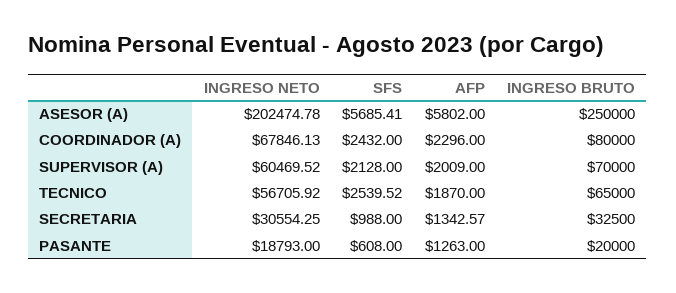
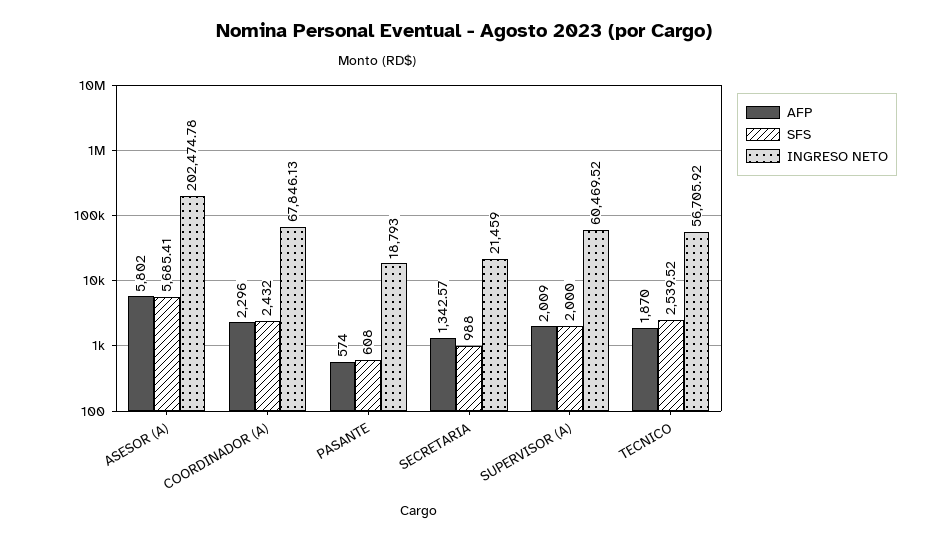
INGRESO BRUTO, ASESOR (A): 250000 -> none
INGRESO BRUTO, COORDINADOR (A): 80000 -> none
SFS, SUPERVISOR (A): 2128 -> 2000
INGRESO BRUTO, SUPERVISOR (A): 70000 -> none
INGRESO BRUTO, TECNICO: 65000 -> none
INGRESO NETO, SECRETARIA: 30554.25 -> 21459
INGRESO BRUTO, SECRETARIA: 32500 -> none
AFP, PASANTE: 1263 -> 574
INGRESO BRUTO, PASANTE: 20000 -> none

